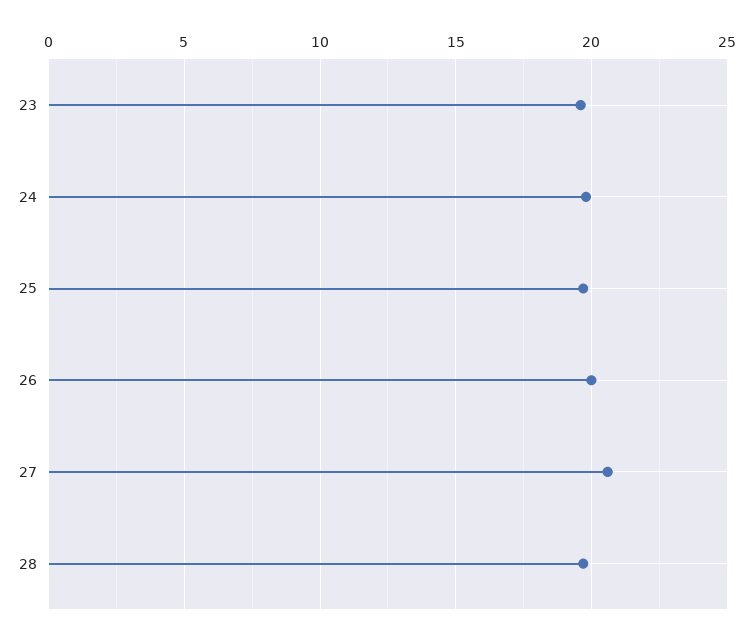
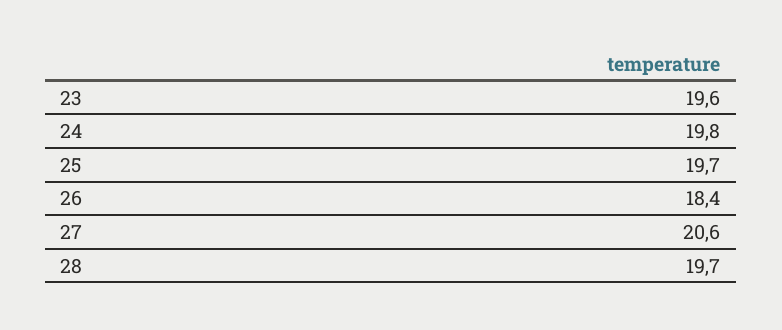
26: 20 -> 18.4

